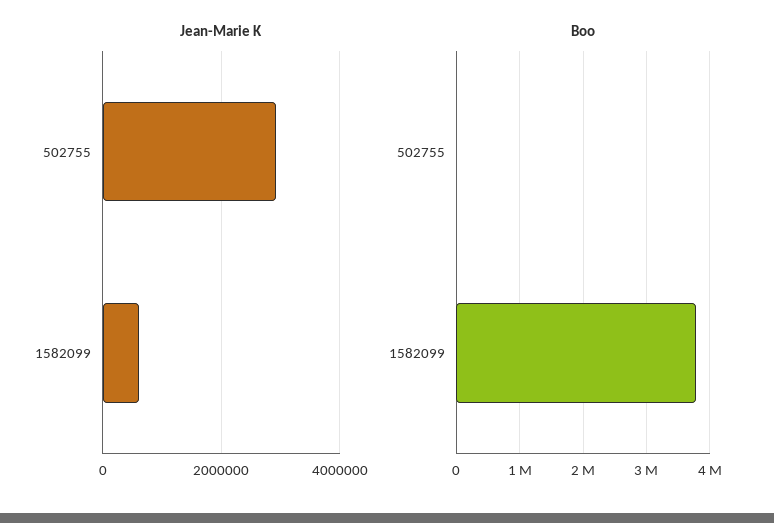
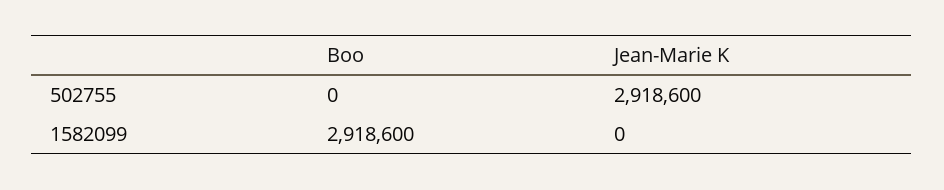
Jean-Marie K, 1582099: 600000 -> 0
Boo, 1582099: 3800000 -> 2918600

